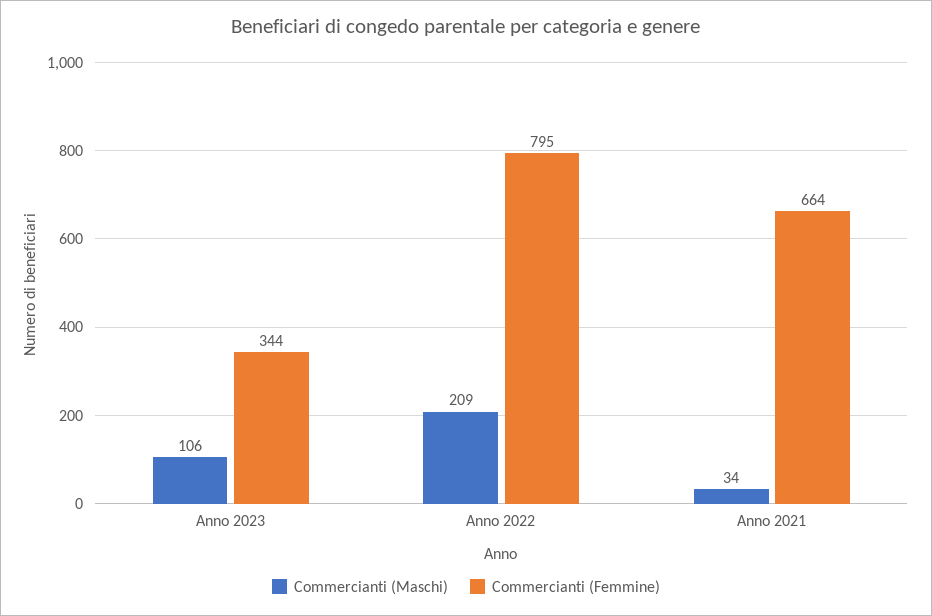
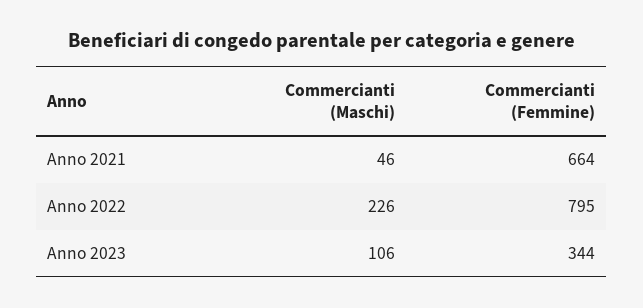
Commercianti (Maschi), Anno 2022: 209 -> 226
Commercianti (Maschi), Anno 2021: 34 -> 46

